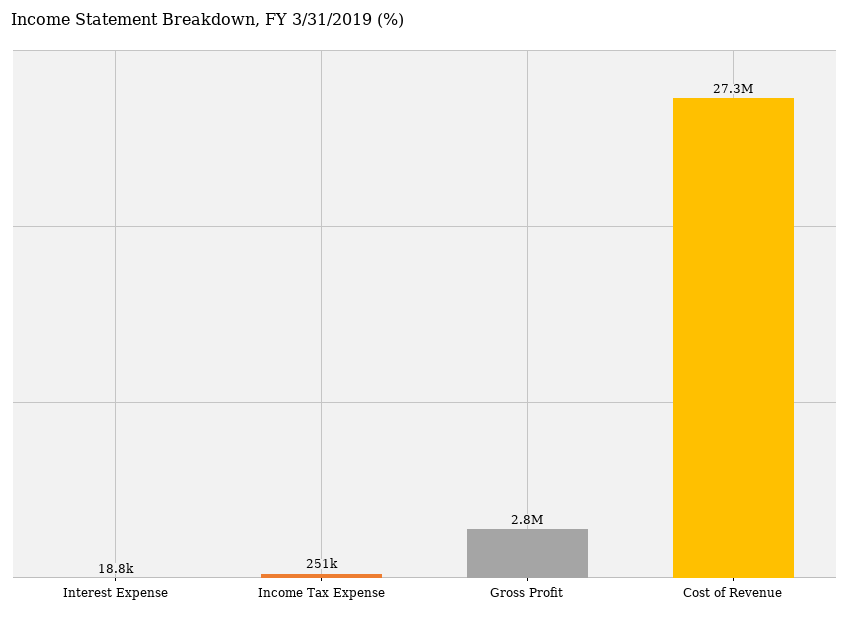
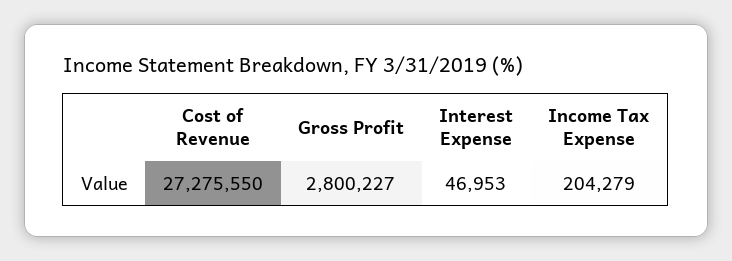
Interest Expense: 18800 -> 46953
Income Tax Expense: 251000 -> 204279

